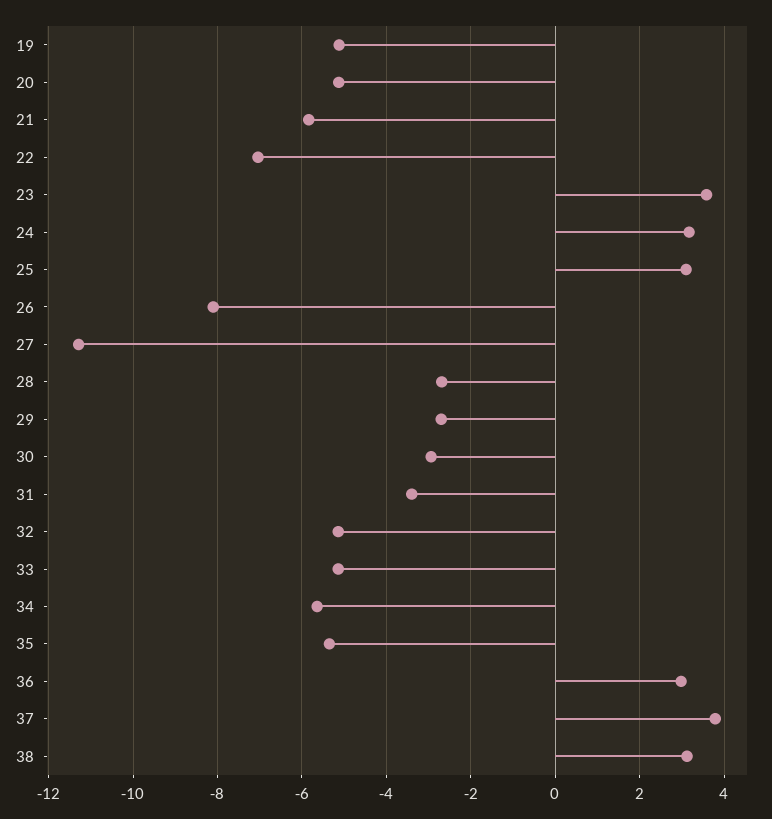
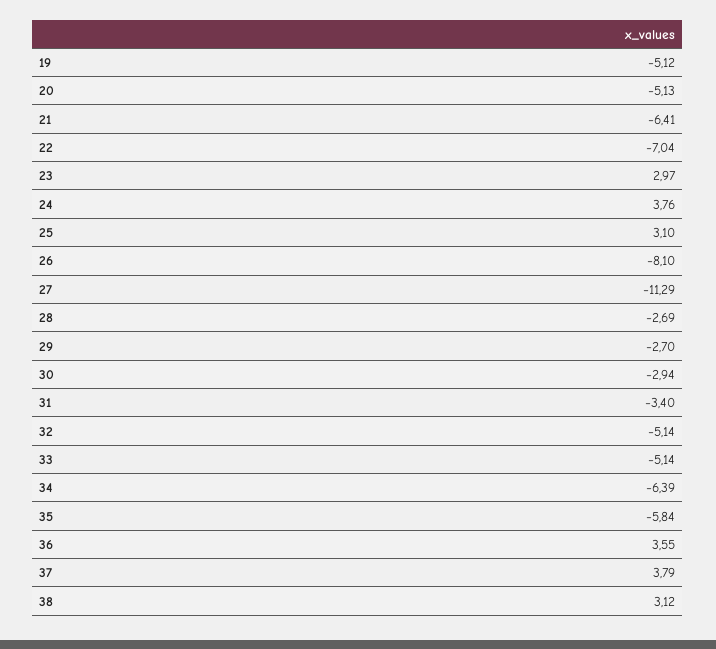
21: -5.8 -> -6.41
23: 3.6 -> 2.97
24: 3.2 -> 3.76
34: -5.6 -> -6.39
35: -5.4 -> -5.84
36: 3 -> 3.55

